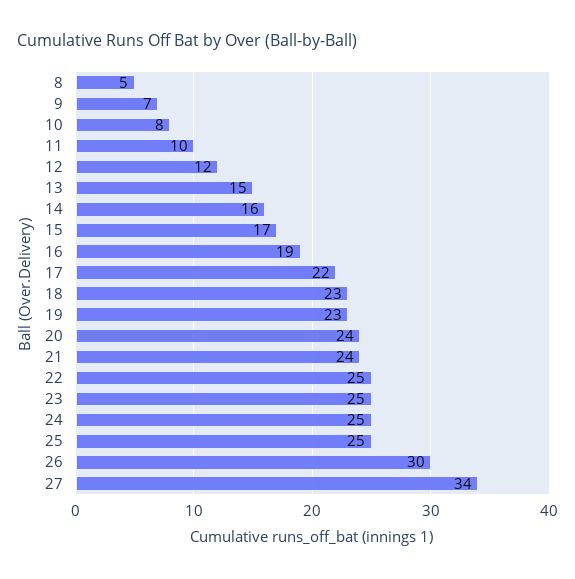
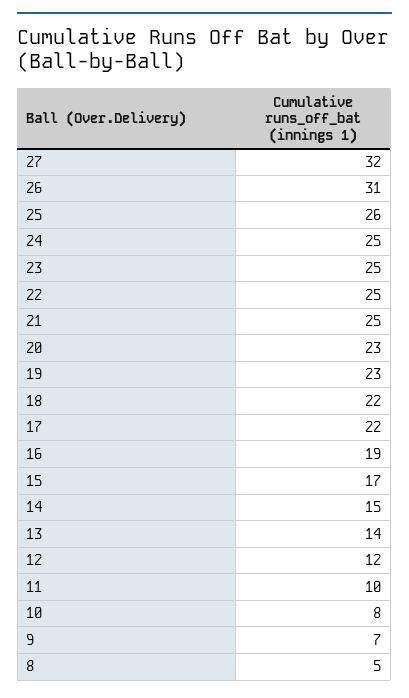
13: 15 -> 14
14: 16 -> 15
18: 23 -> 22
20: 24 -> 23
21: 24 -> 25
25: 25 -> 26
26: 30 -> 31
27: 34 -> 32

